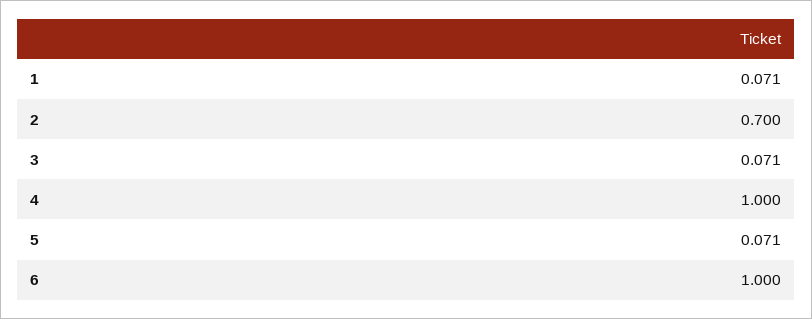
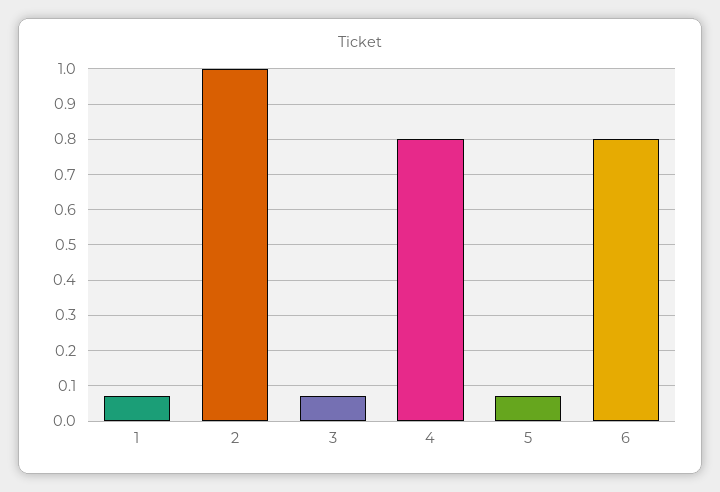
2: 0.7 -> 1
4: 1 -> 0.8
6: 1 -> 0.8

